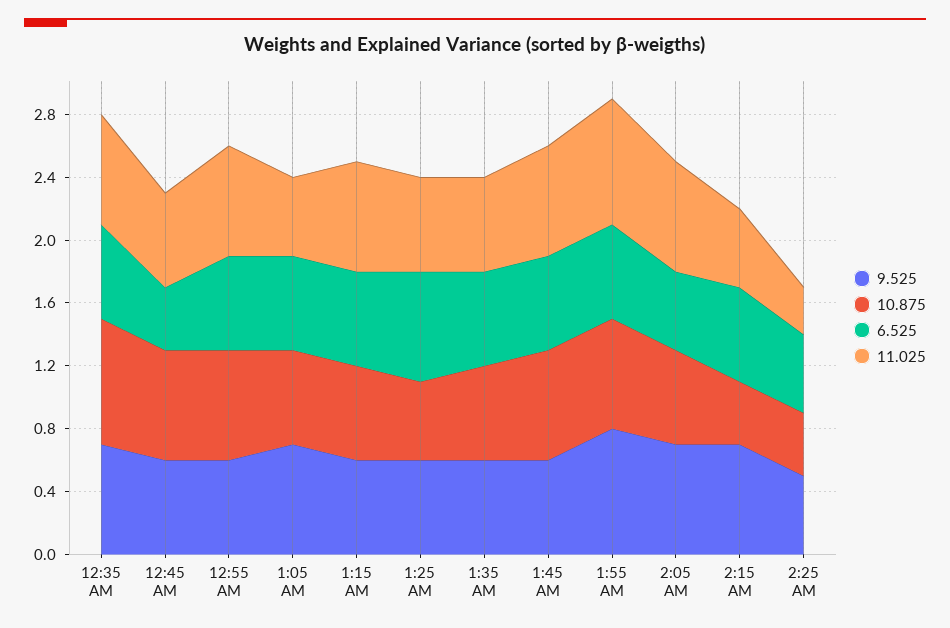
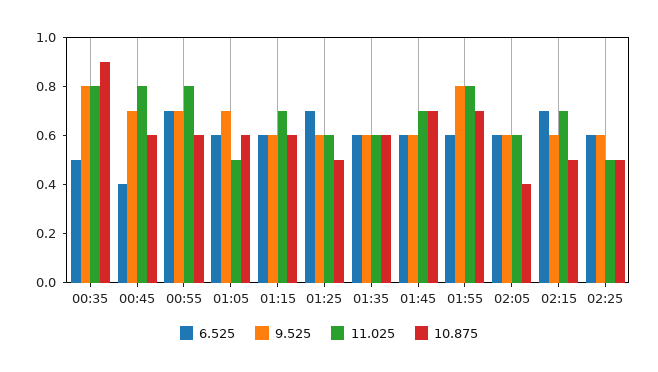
9.525, 12:35 AM: 0.7 -> 0.8
10.875, 12:35 AM: 0.8 -> 0.9
6.525, 12:35 AM: 0.6 -> 0.5
11.025, 12:35 AM: 0.7 -> 0.8
9.525, 12:45 AM: 0.6 -> 0.7
10.875, 12:45 AM: 0.7 -> 0.6
11.025, 12:45 AM: 0.6 -> 0.8
9.525, 12:55 AM: 0.6 -> 0.7
10.875, 12:55 AM: 0.7 -> 0.6
6.525, 12:55 AM: 0.6 -> 0.7
11.025, 12:55 AM: 0.7 -> 0.8
9.525, 2:05 AM: 0.7 -> 0.6
10.875, 2:05 AM: 0.6 -> 0.4
6.525, 2:05 AM: 0.5 -> 0.6
11.025, 2:05 AM: 0.7 -> 0.6
9.525, 2:15 AM: 0.7 -> 0.6
10.875, 2:15 AM: 0.4 -> 0.5
6.525, 2:15 AM: 0.6 -> 0.7
11.025, 2:15 AM: 0.5 -> 0.7
9.525, 2:25 AM: 0.5 -> 0.6
10.875, 2:25 AM: 0.4 -> 0.5
6.525, 2:25 AM: 0.5 -> 0.6
11.025, 2:25 AM: 0.3 -> 0.5

